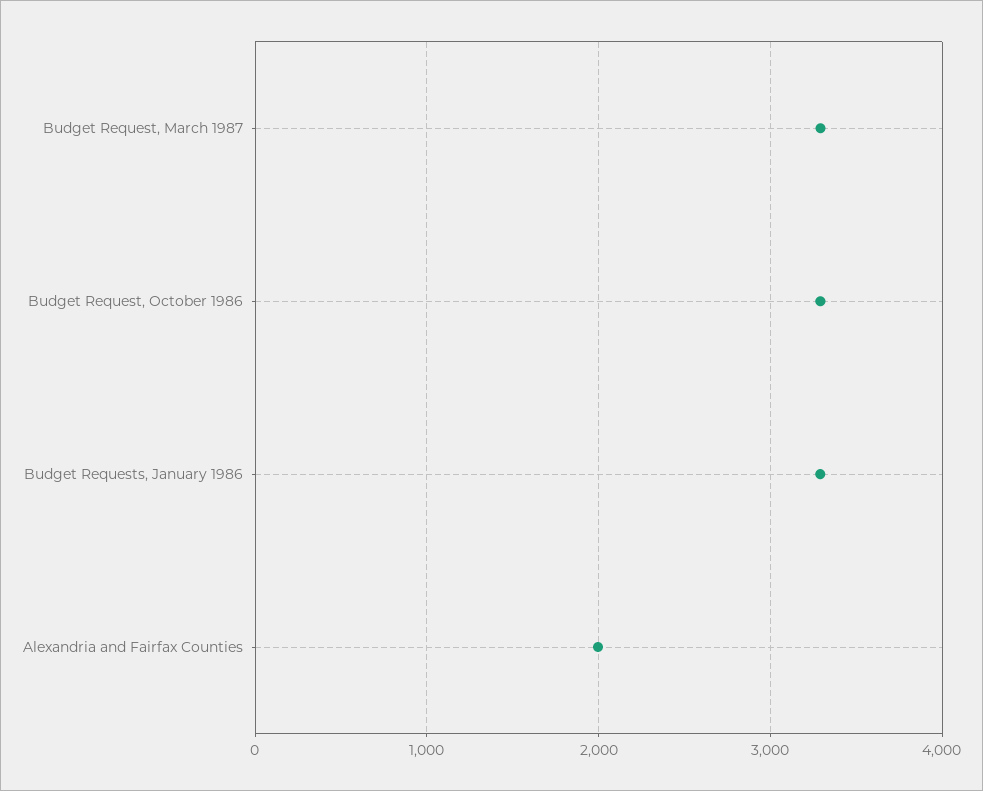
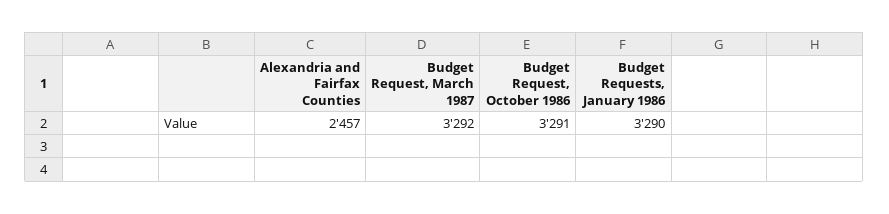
Alexandria and Fairfax Counties: 2000 -> 2457

